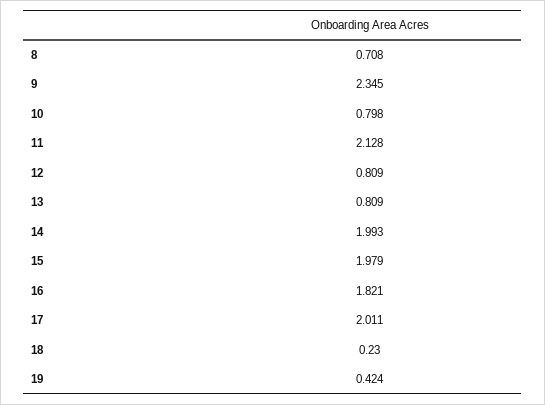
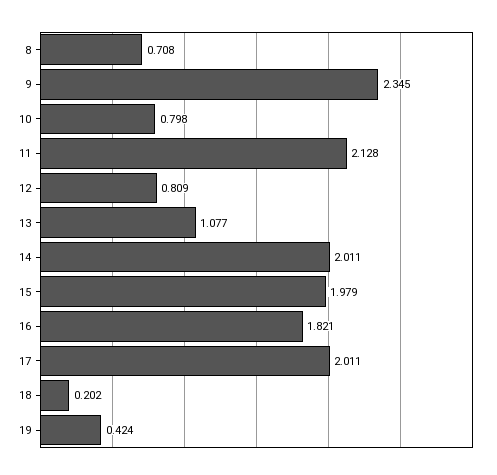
13: 0.809 -> 1.077
14: 1.993 -> 2.011
18: 0.23 -> 0.202

